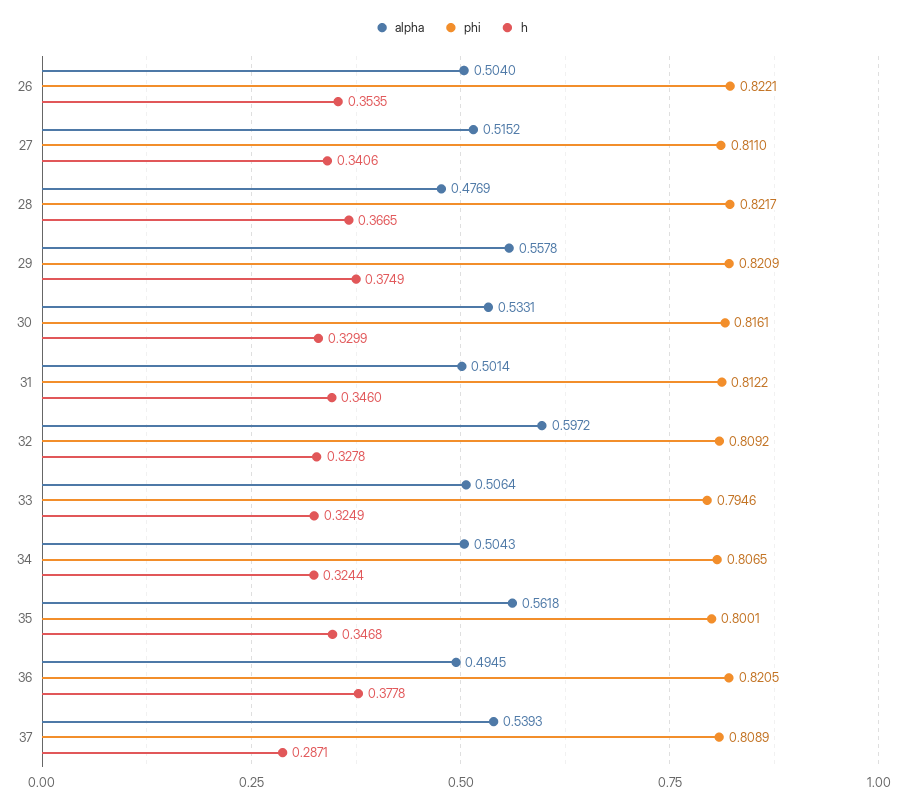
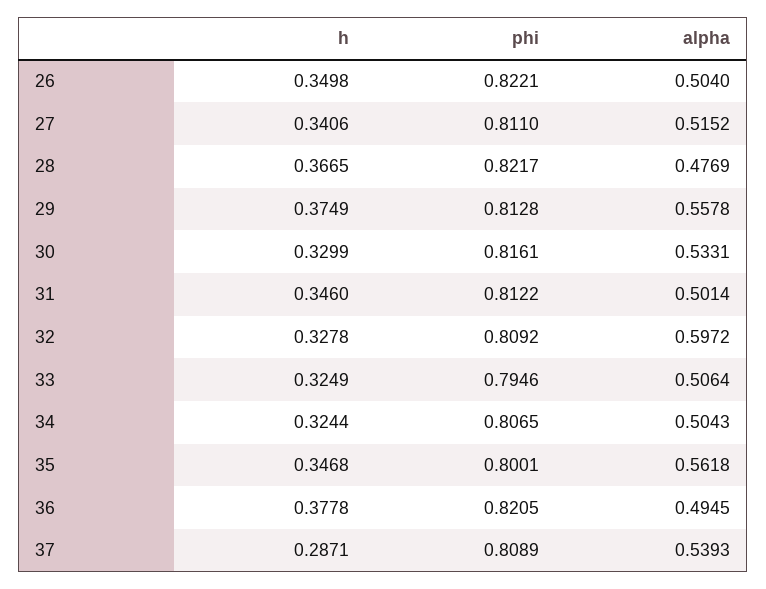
h, 26: 0.3535 -> 0.3498
phi, 29: 0.8209 -> 0.8128

